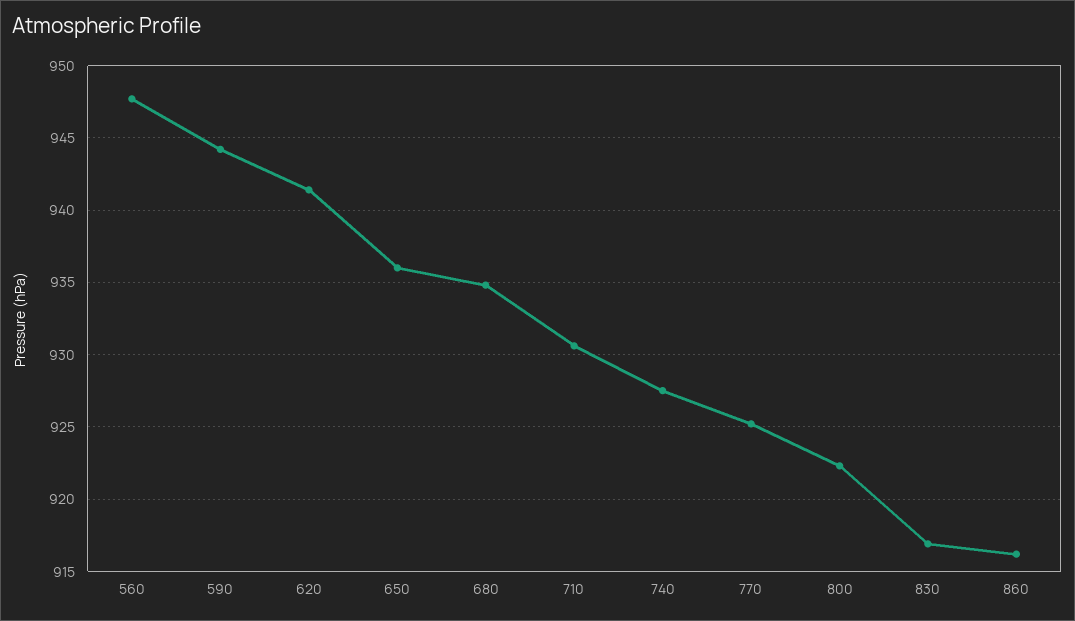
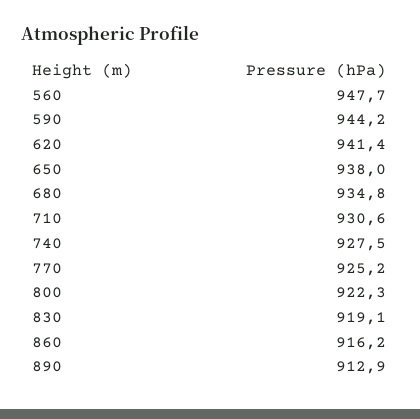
650: 936 -> 938
830: 917 -> 919.1
890: none -> 912.9

